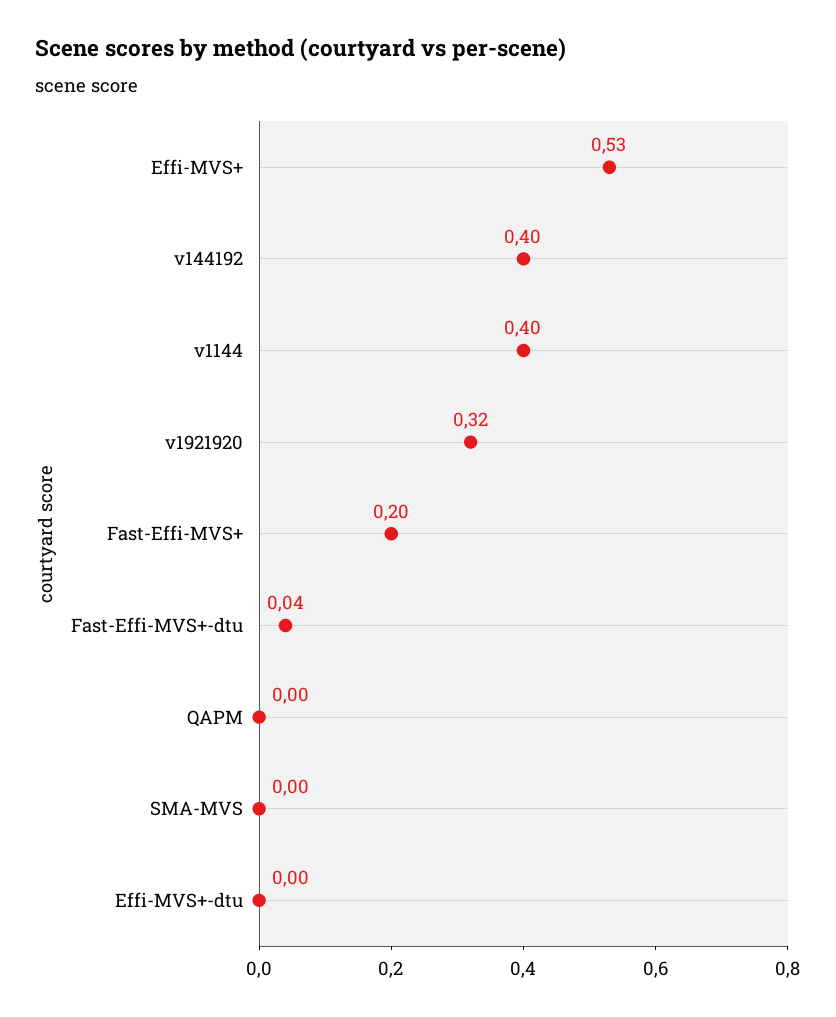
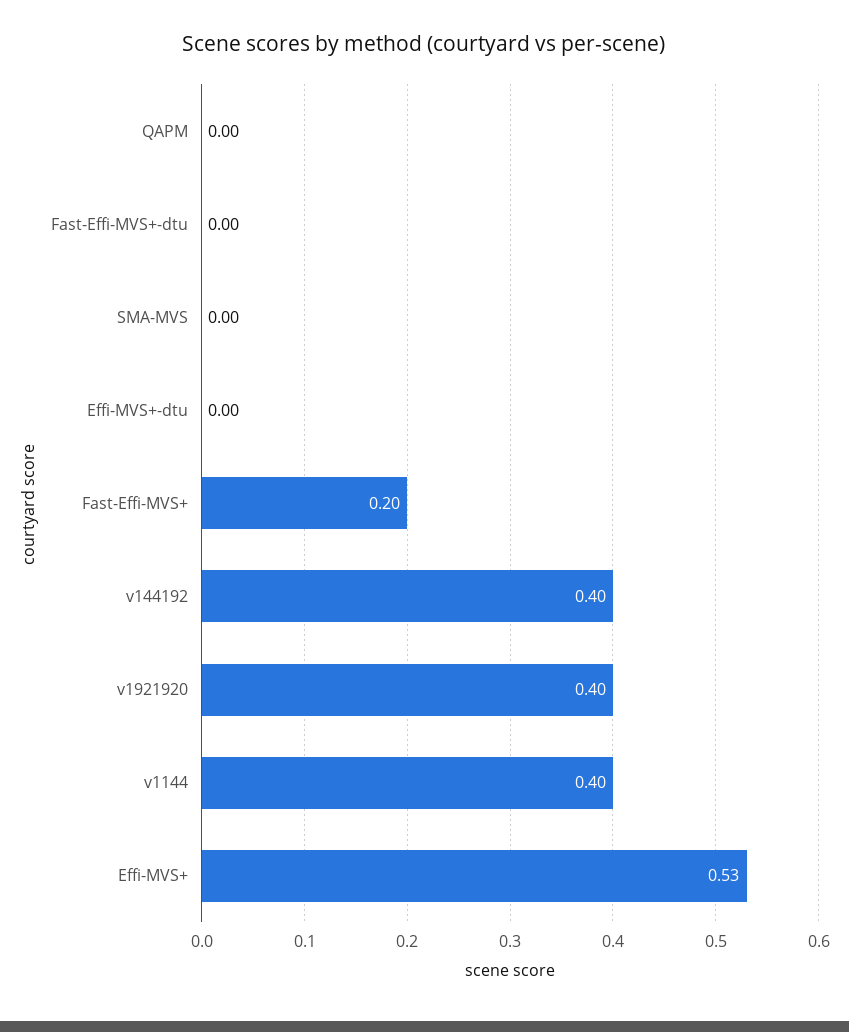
v1921920: 0.32 -> 0.4
Fast-Effi-MVS+-dtu: 0.04 -> 0

